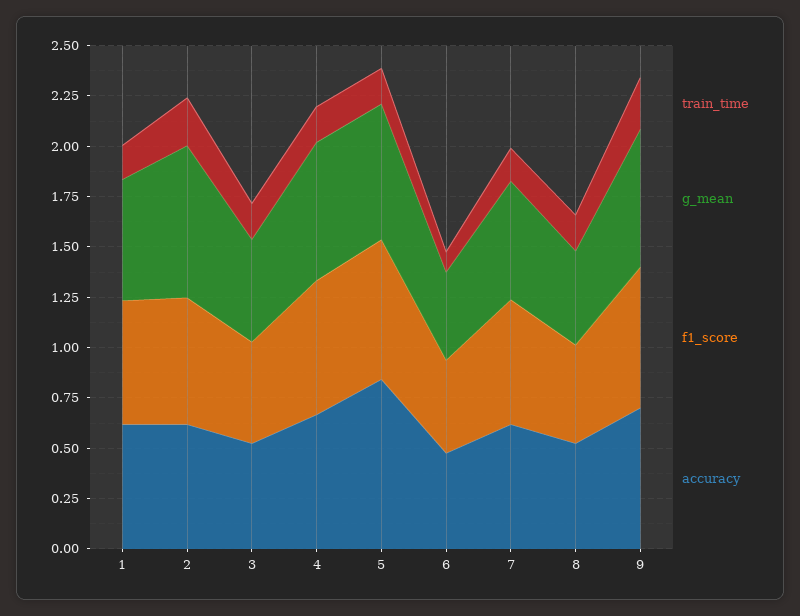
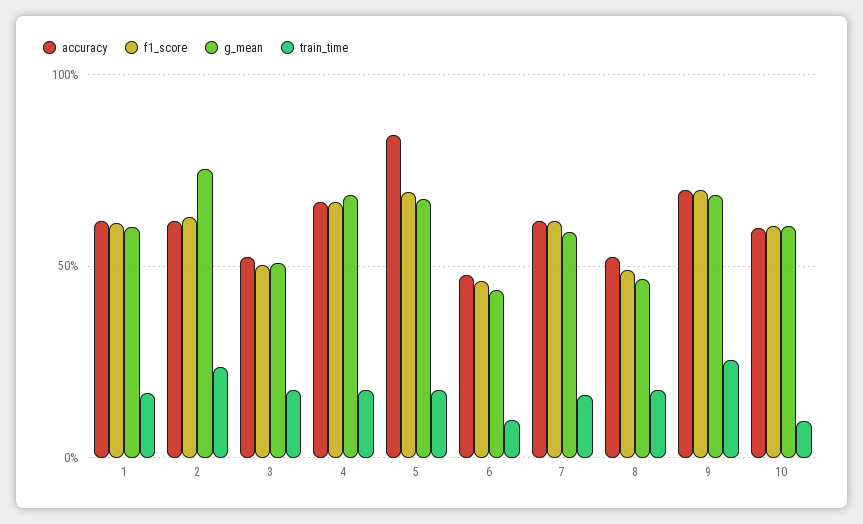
accuracy, 10: none -> 0.6
f1_score, 10: none -> 0.6
g_mean, 10: none -> 0.6
train_time, 10: none -> 0.1

